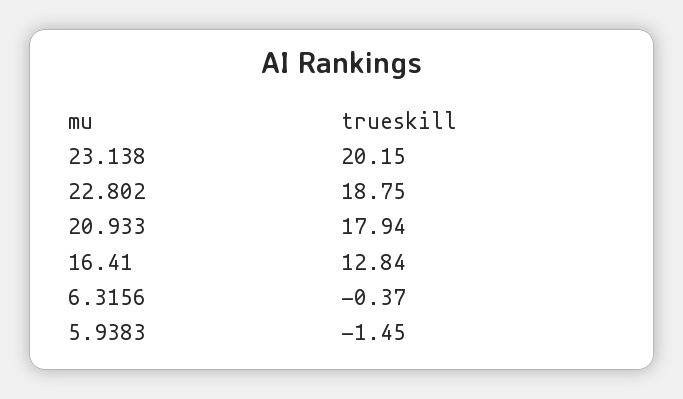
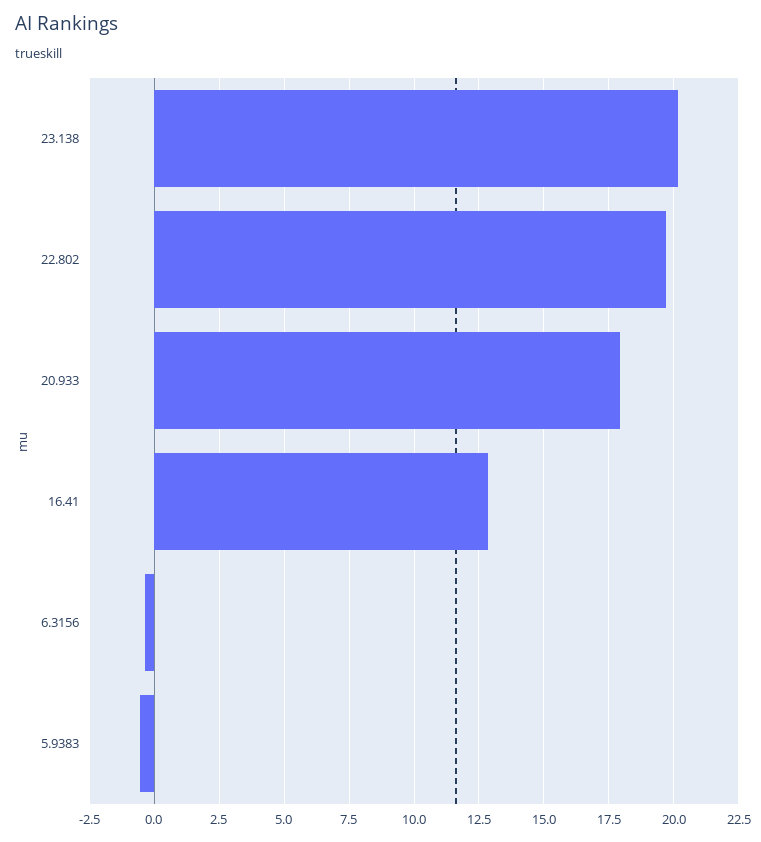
22.802: 18.75 -> 19.75
5.9383: -1.45 -> -0.5

